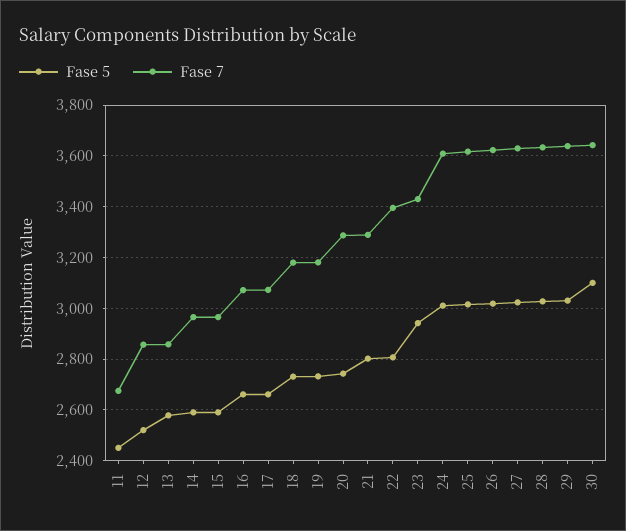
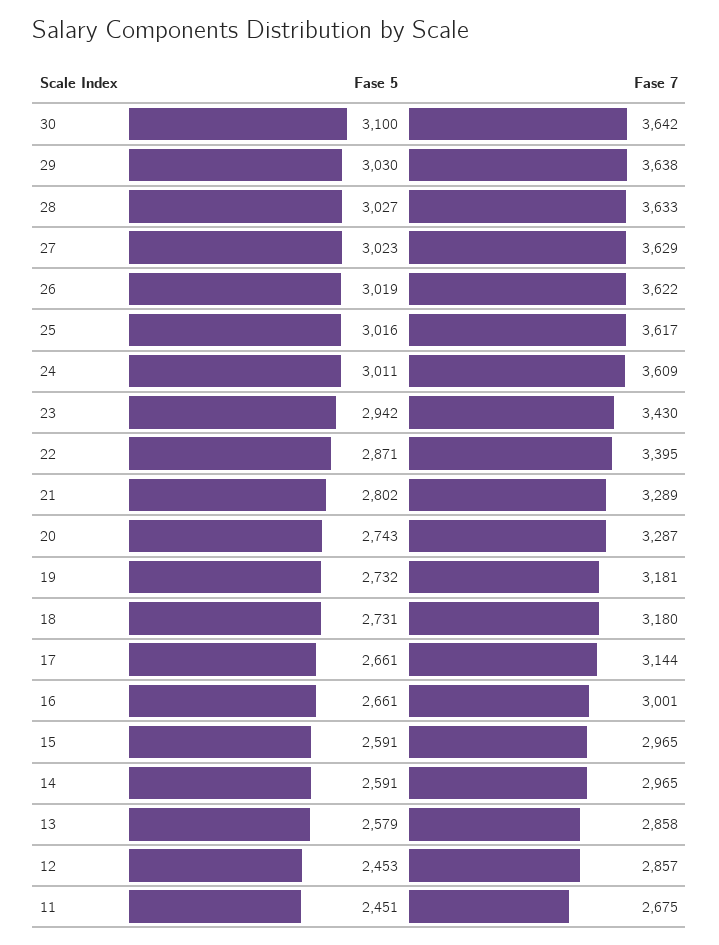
Fase 5, 12: 2525 -> 2453
Fase 7, 16: 3075 -> 3001
Fase 7, 17: 3075 -> 3144
Fase 5, 22: 2800 -> 2871

